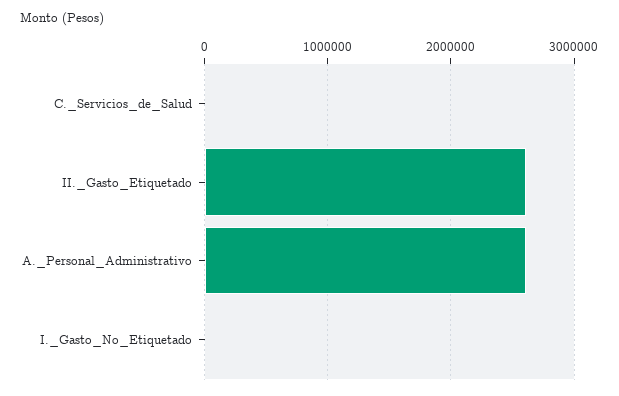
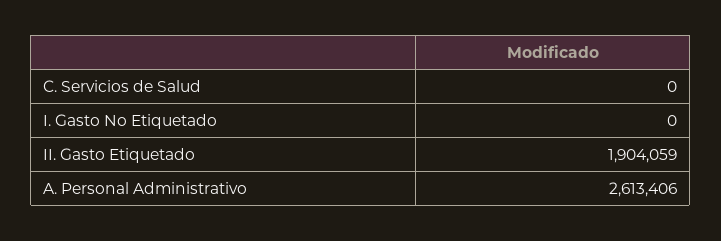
II._Gasto_Etiquetado: 2600000 -> 1904059

